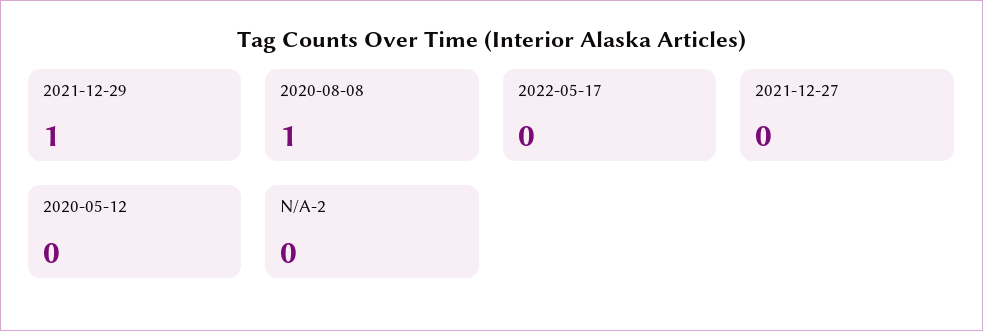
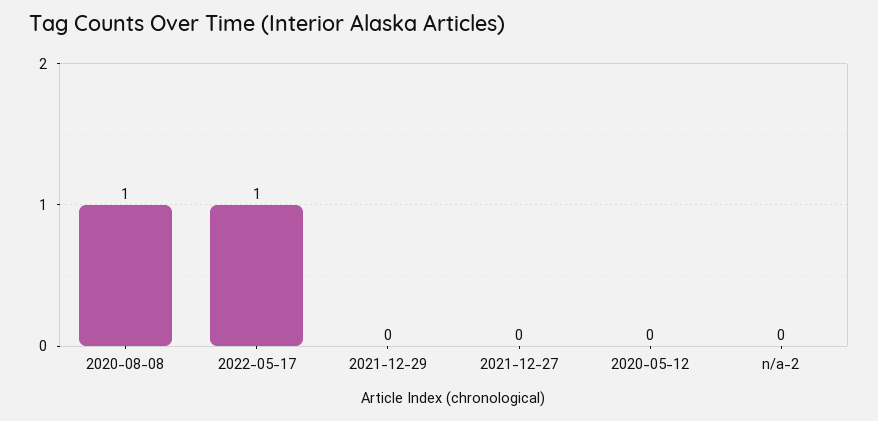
2021-12-29: 1 -> 0
2022-05-17: 0 -> 1

